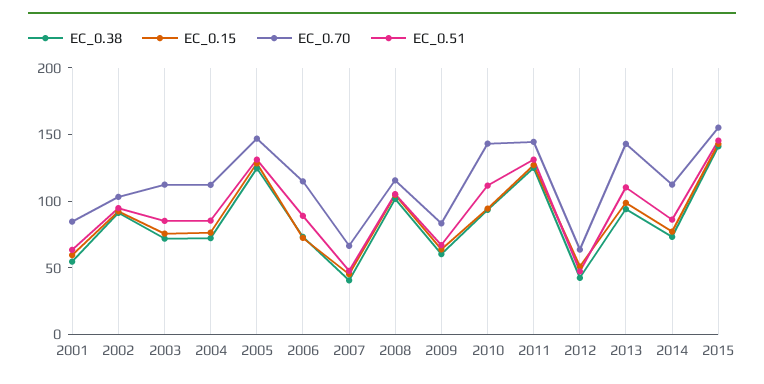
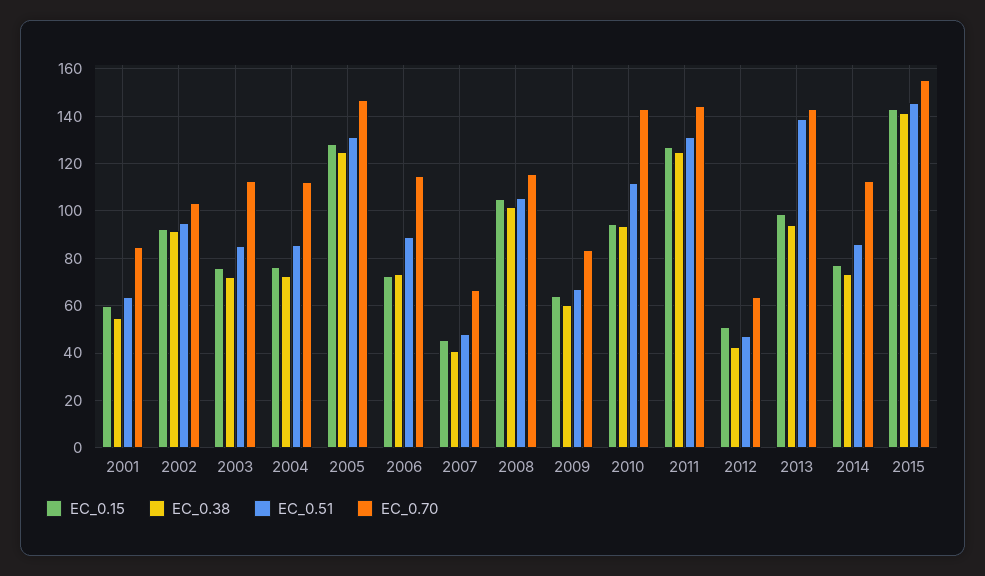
EC_0.51, 2013: 110 -> 140

